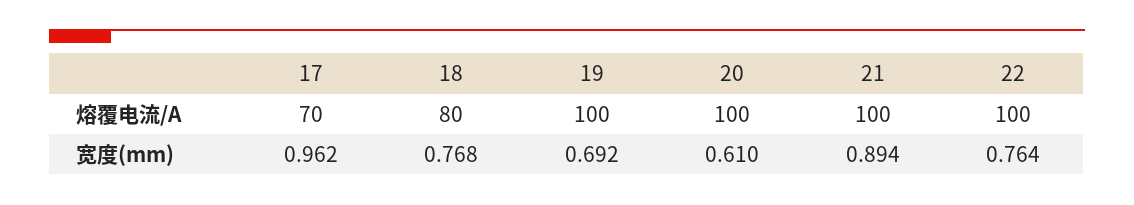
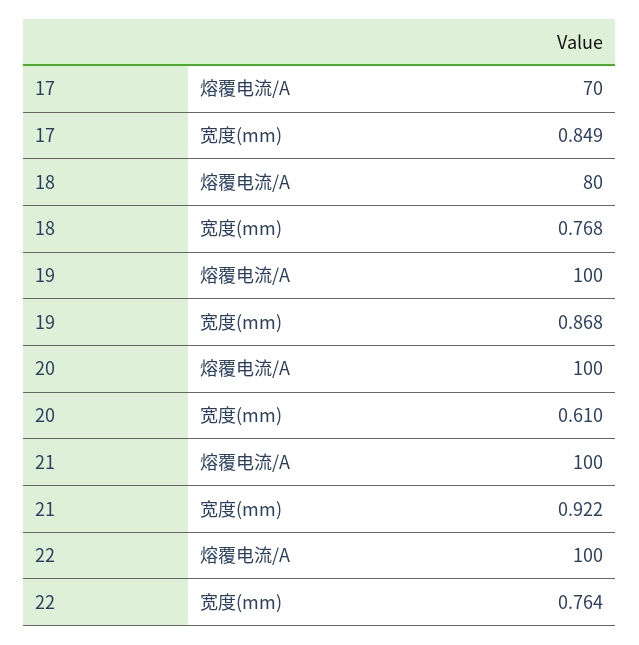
17, 宽度(mm): 0.962 -> 0.849
19, 宽度(mm): 0.692 -> 0.868
21, 宽度(mm): 0.894 -> 0.922

